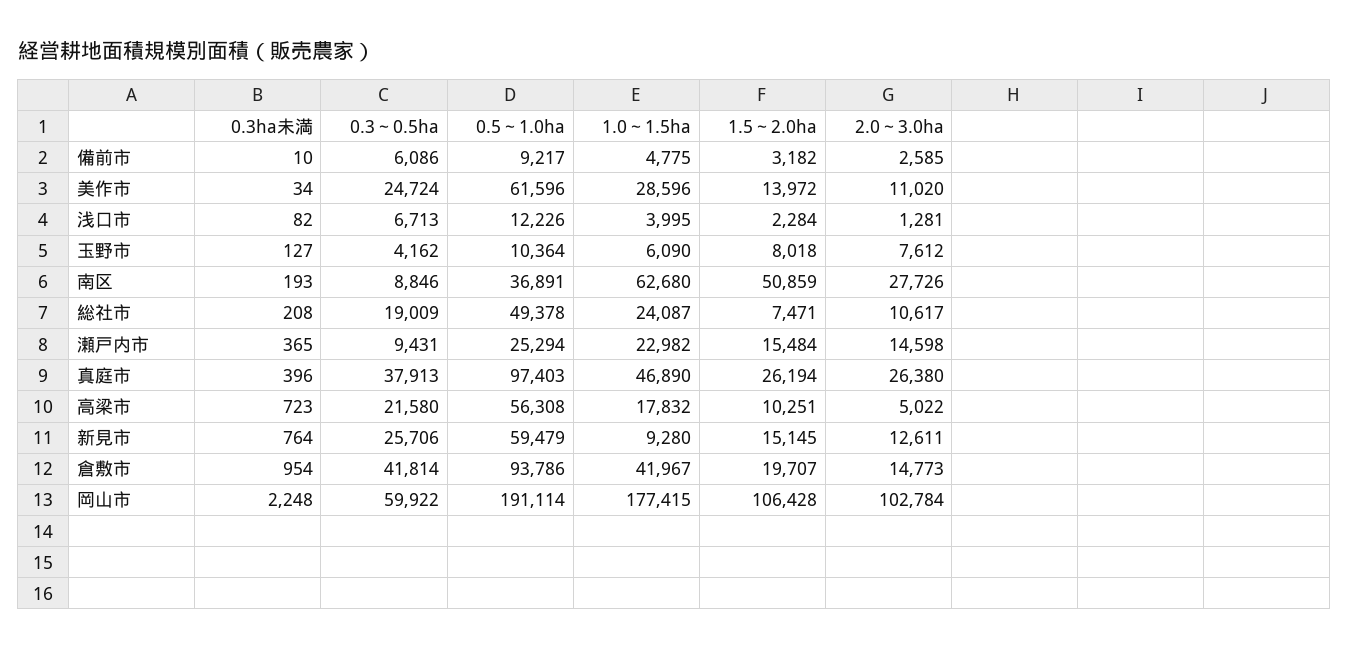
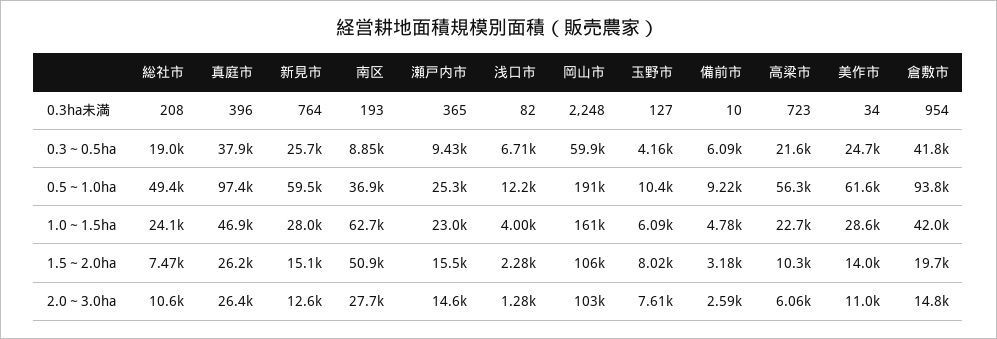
1.0～1.5ha, 高梁市: 17832 -> 22700
2.0～3.0ha, 高梁市: 5022 -> 6060
1.0～1.5ha, 新見市: 9280 -> 28000
1.0～1.5ha, 岡山市: 177415 -> 161000

